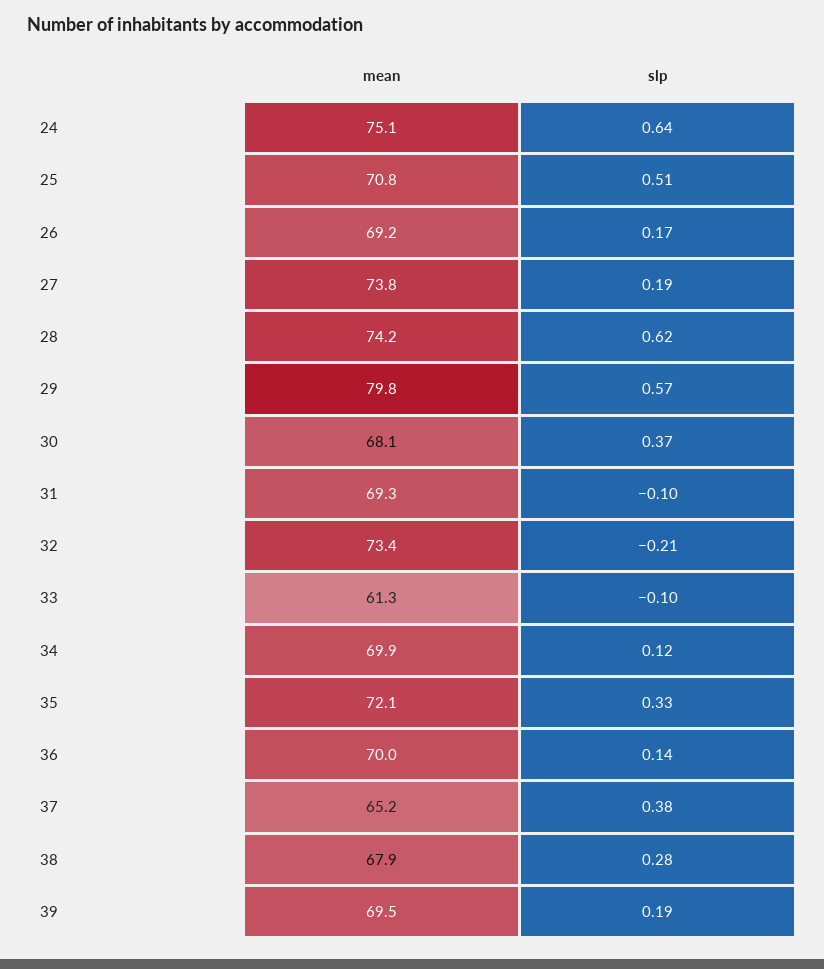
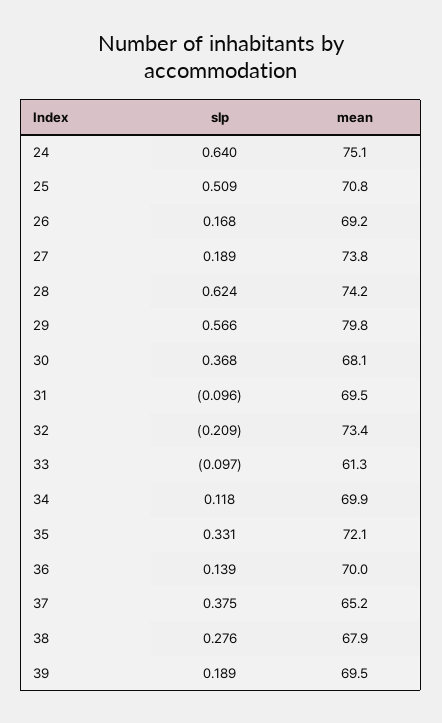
mean, 31: 69.3 -> 69.5

